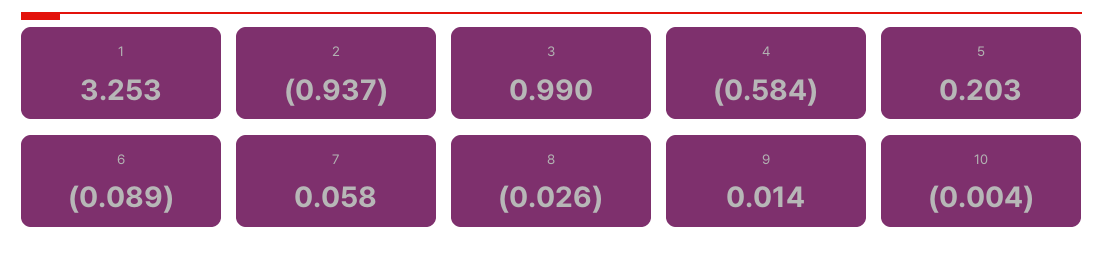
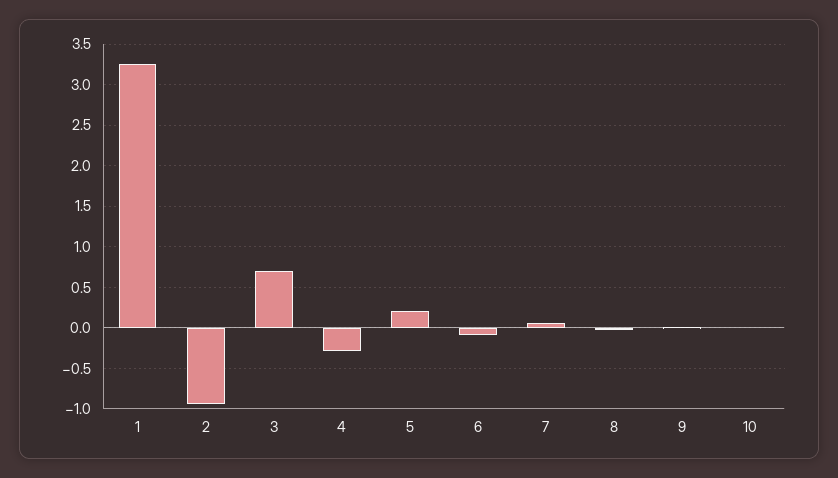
3: 0.99 -> 0.7
4: -0.584 -> -0.3

